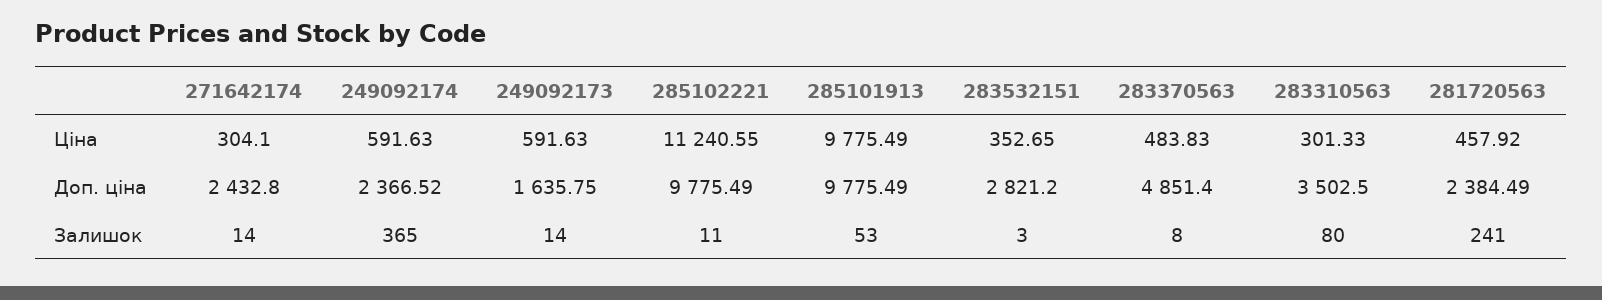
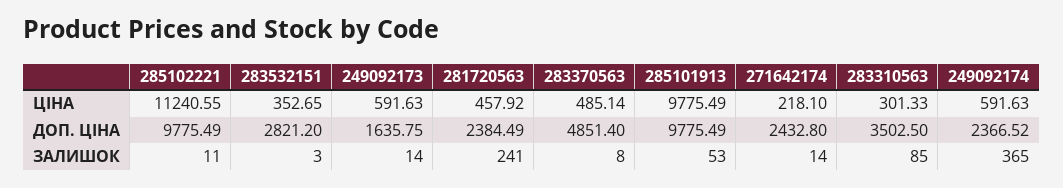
271642174, Ціна: 304.1 -> 218.1
283370563, Ціна: 483.83 -> 485.14
283310563, Залишок: 80 -> 85

